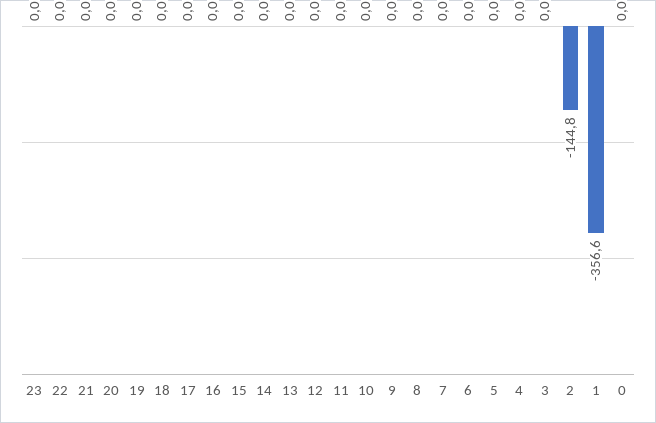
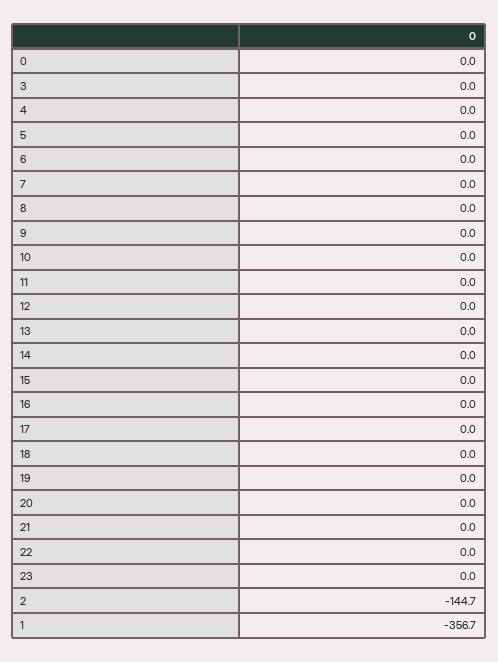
2: -144.8 -> -144.7
1: -356.6 -> -356.7

